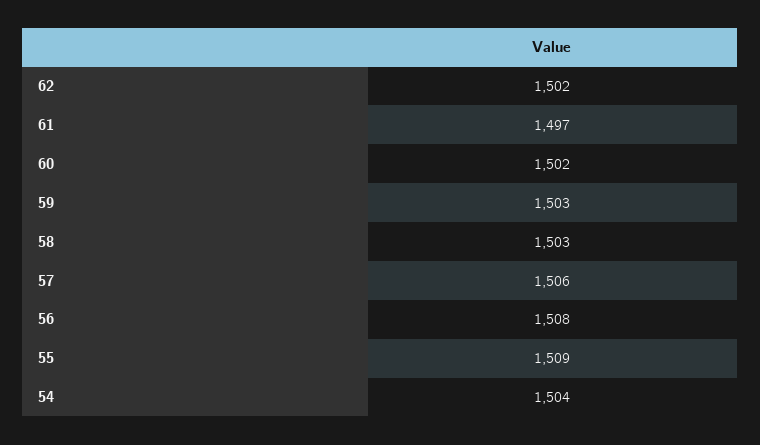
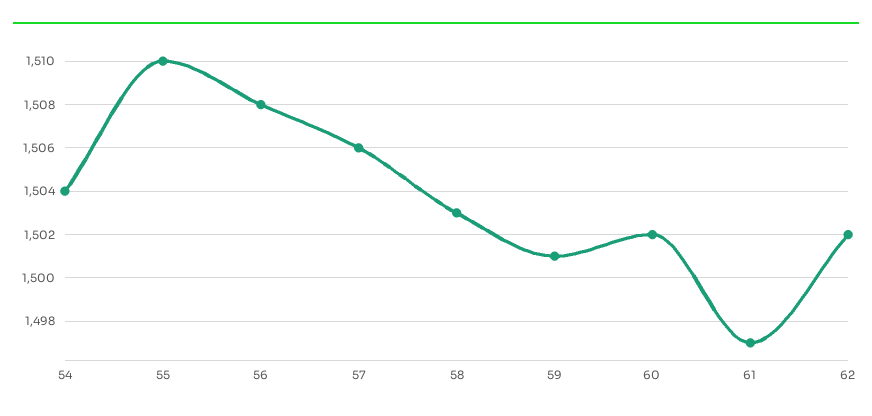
59: 1503 -> 1501
55: 1509 -> 1510

